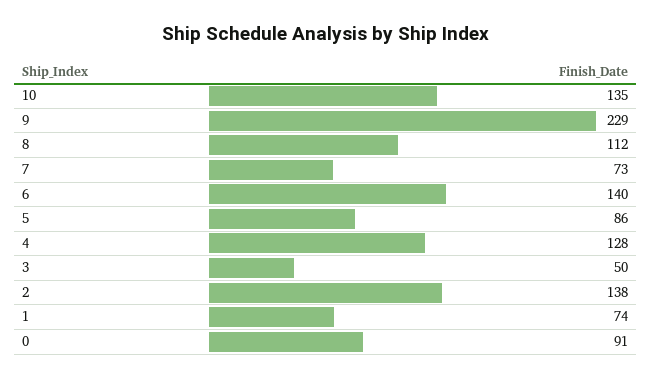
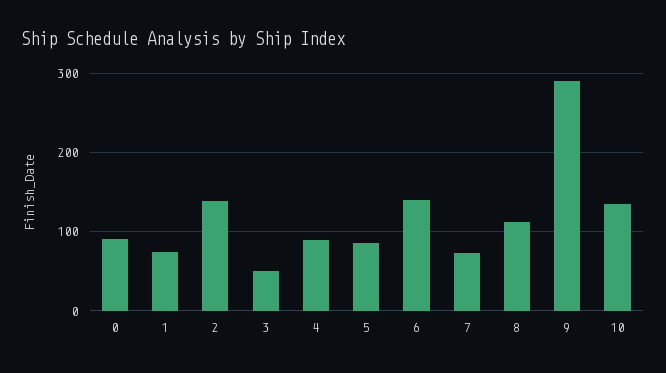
9: 229 -> 290
4: 128 -> 90

